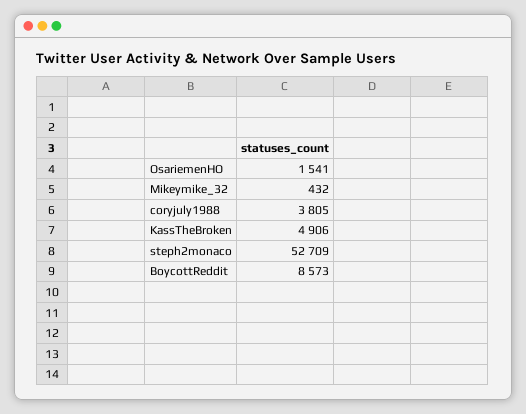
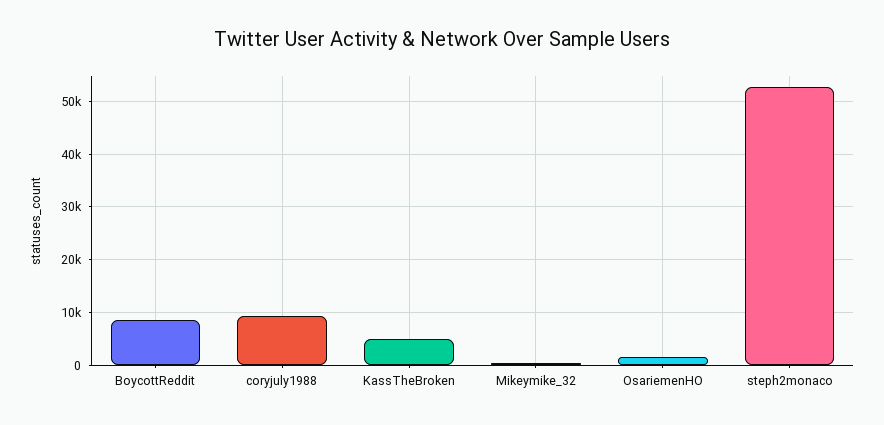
coryjuly1988: 3805 -> 10000

